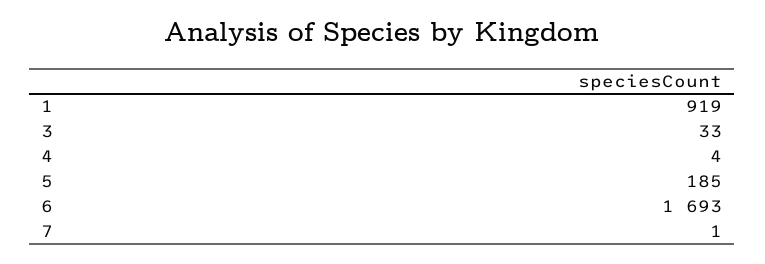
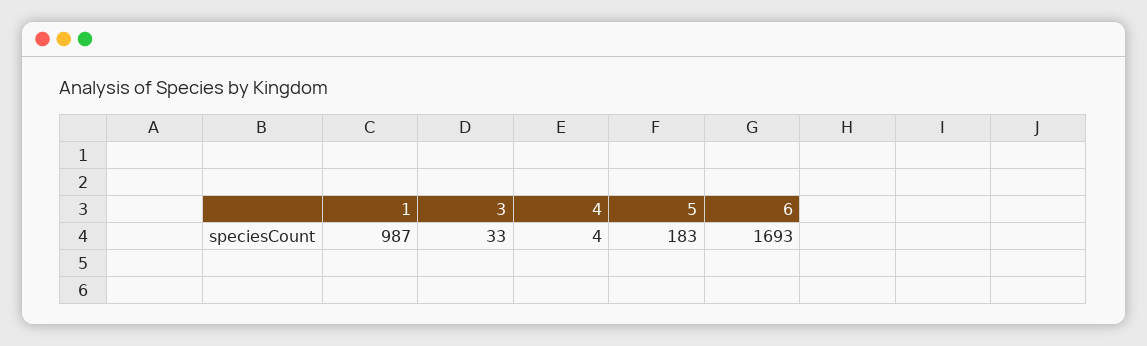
1: 919 -> 987
5: 185 -> 183
7: 1 -> none

